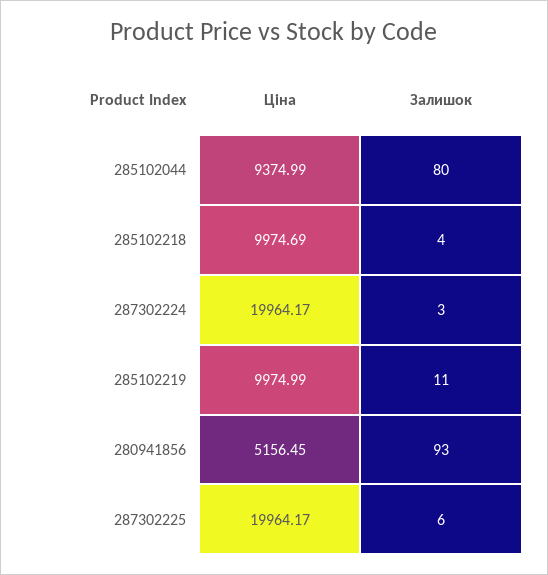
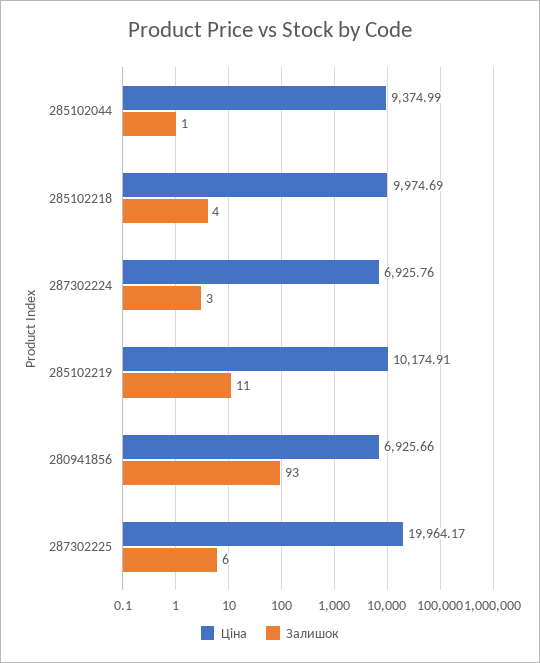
Залишок, 285102044: 80 -> 1
Ціна, 287302224: 19964.17 -> 6925.76
Ціна, 285102219: 9974.99 -> 10174.91
Ціна, 280941856: 5156.45 -> 6925.66

